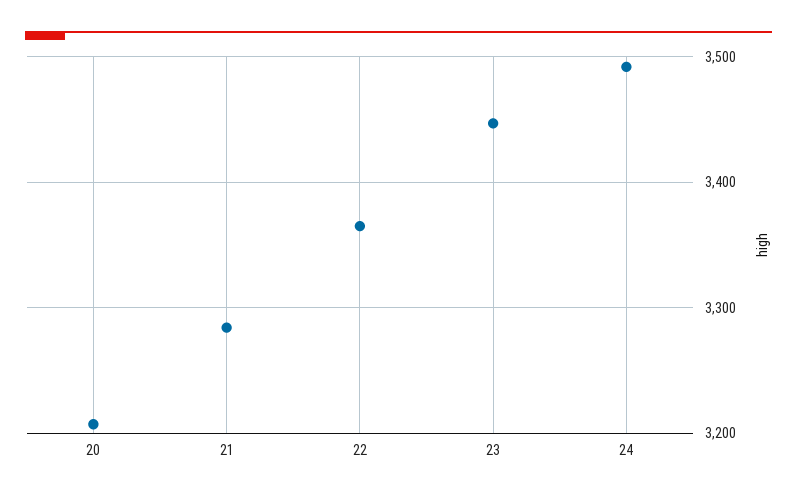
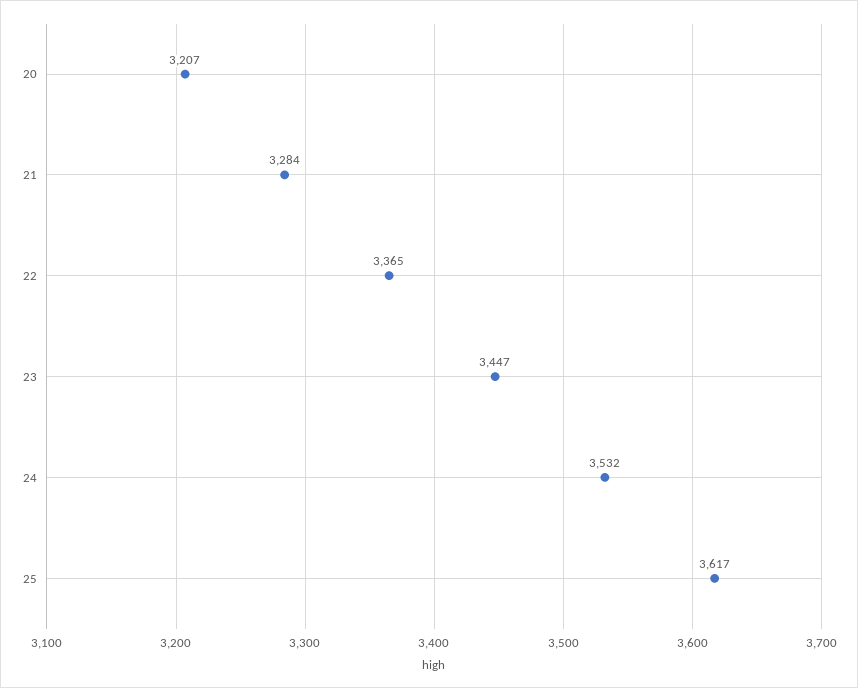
24: 3490 -> 3532
25: none -> 3617

